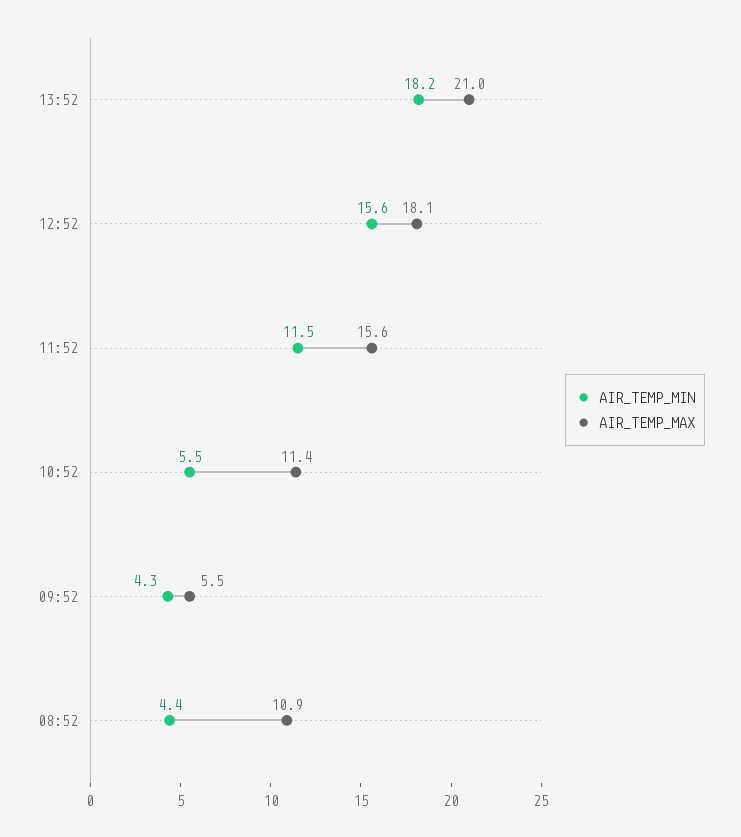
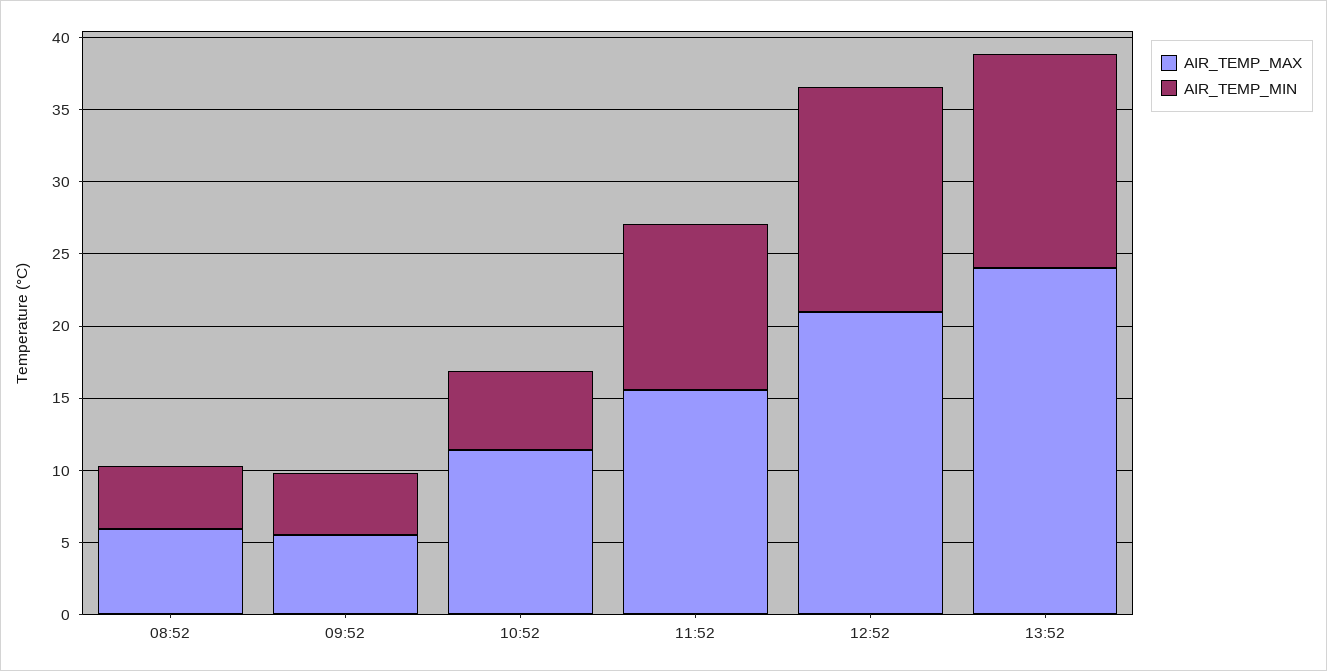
AIR_TEMP_MIN, 13:52: 18.2 -> 15
AIR_TEMP_MAX, 13:52: 21 -> 24
AIR_TEMP_MAX, 12:52: 18.1 -> 21
AIR_TEMP_MAX, 08:52: 10.9 -> 6

